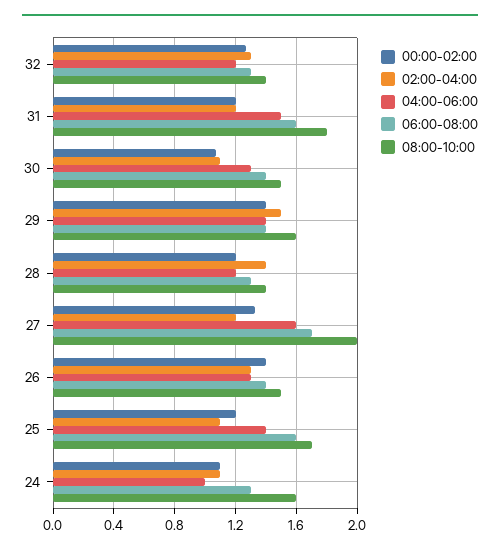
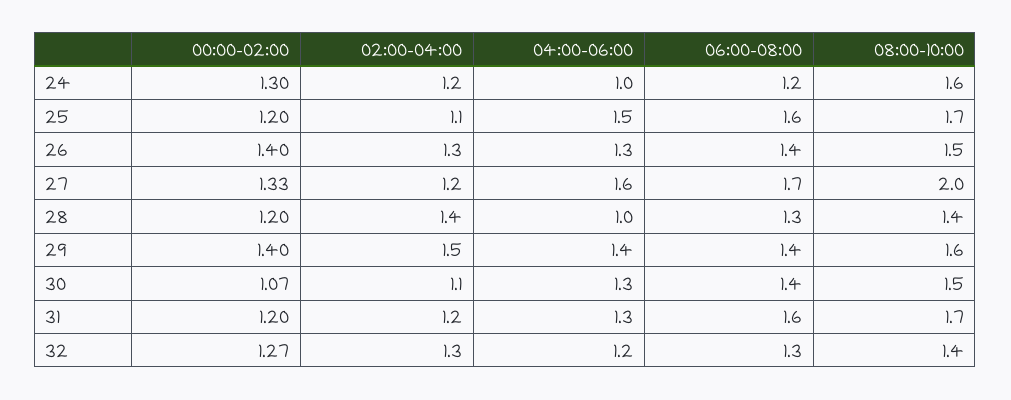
04:00-06:00, 31: 1.5 -> 1.3
08:00-10:00, 31: 1.8 -> 1.7
04:00-06:00, 28: 1.2 -> 1
04:00-06:00, 25: 1.4 -> 1.5
00:00-02:00, 24: 1.1 -> 1.3
02:00-04:00, 24: 1.1 -> 1.2
06:00-08:00, 24: 1.3 -> 1.2

